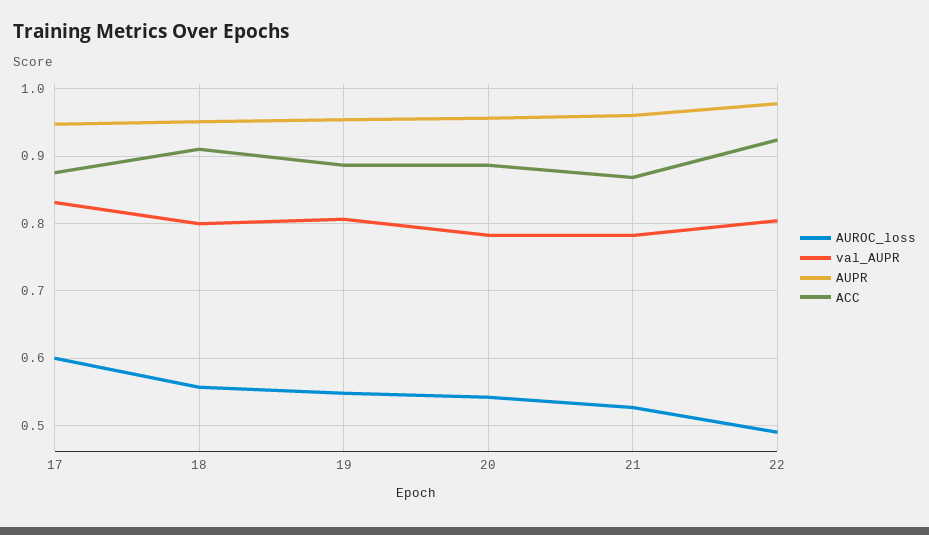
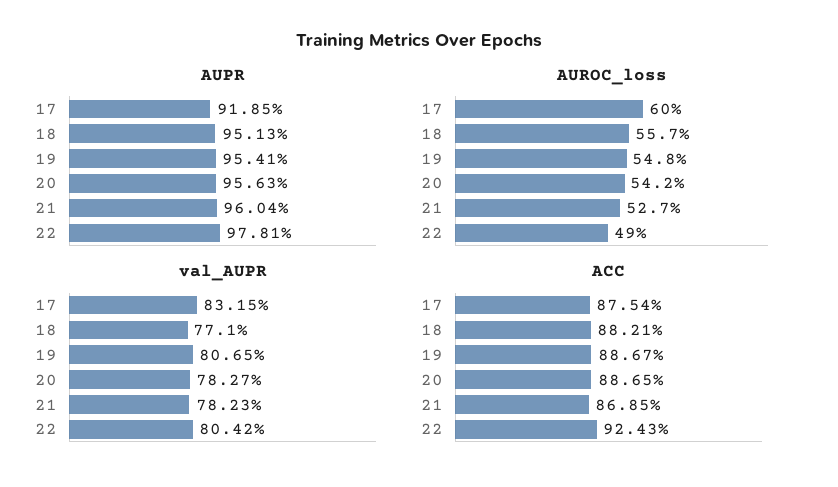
AUPR, 17: 0.95 -> 0.9185
val_AUPR, 18: 0.8 -> 0.771
ACC, 18: 0.91 -> 0.8821

